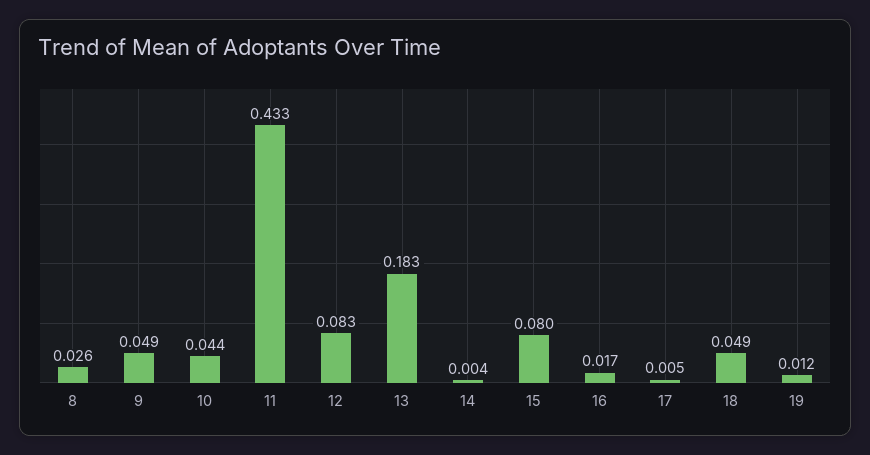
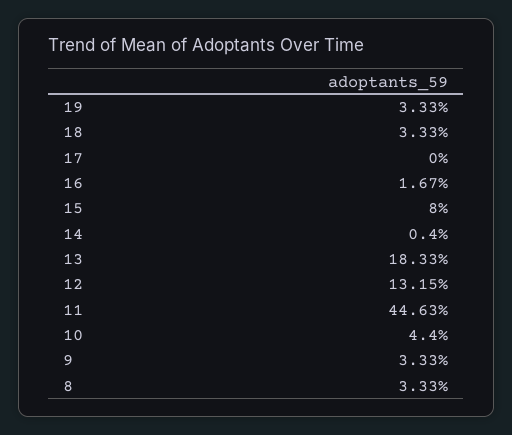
8: 0.026 -> 0.0333
9: 0.049 -> 0.0333
11: 0.433 -> 0.4463
12: 0.083 -> 0.1315
17: 0.005 -> 0
18: 0.049 -> 0.0333
19: 0.012 -> 0.0333

